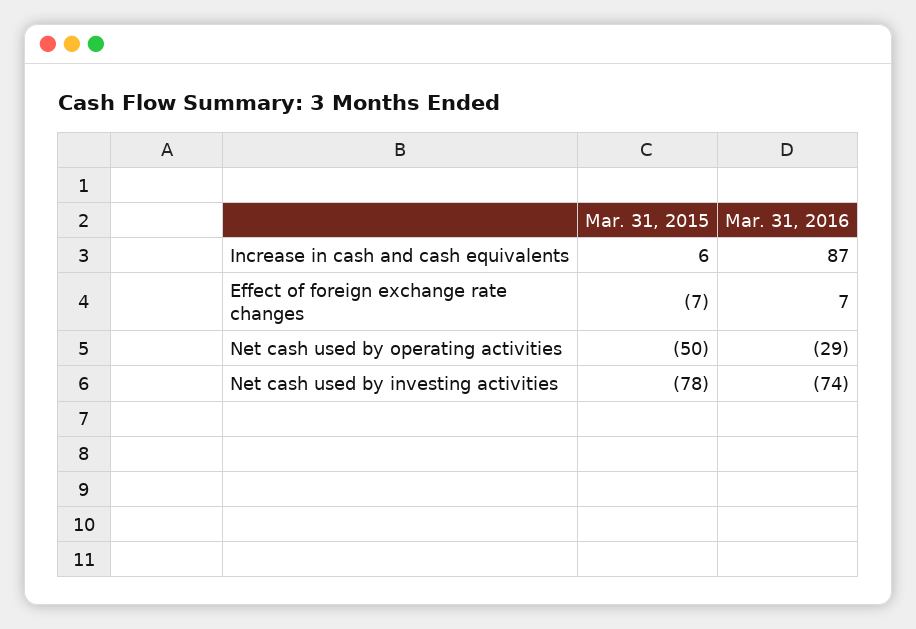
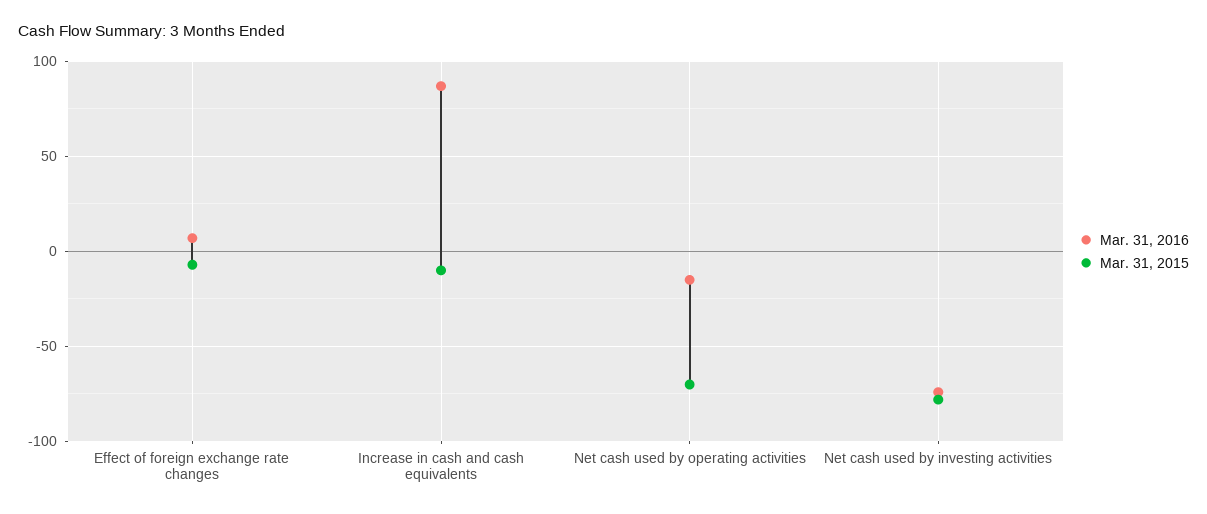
Mar. 31, 2015, Increase in cash and cash equivalents: 6 -> -10
Mar. 31, 2015, Net cash used by operating activities: -50 -> -70
Mar. 31, 2016, Net cash used by operating activities: -29 -> -15

